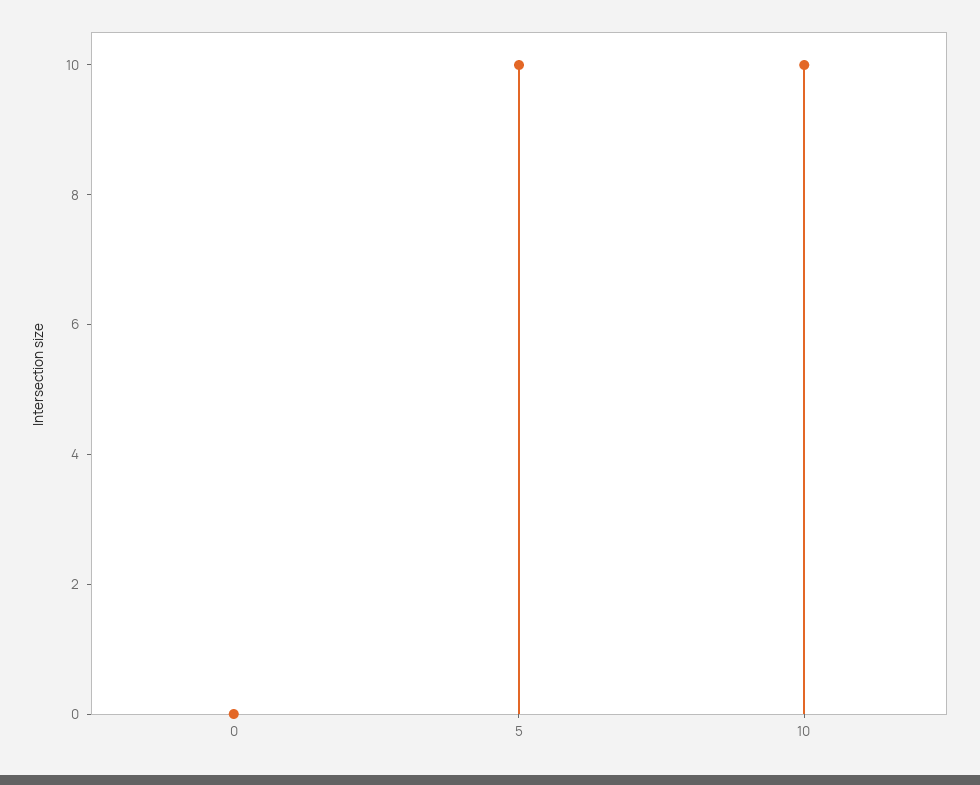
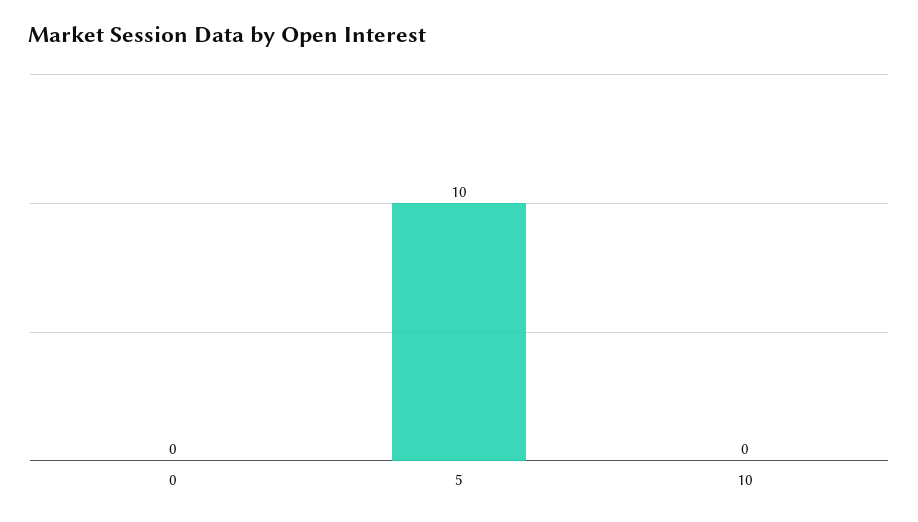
10: 10 -> 0

